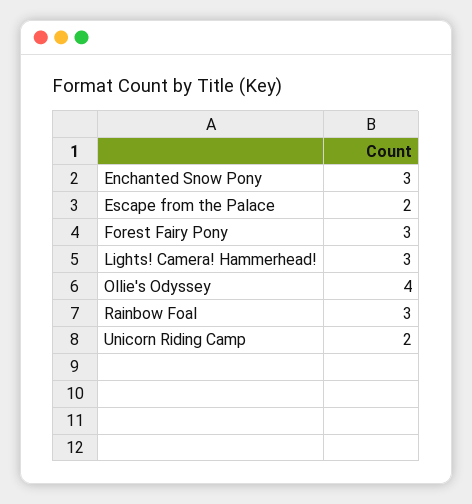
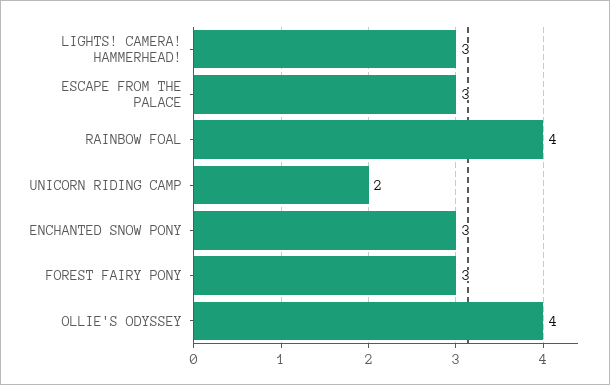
Escape from the Palace: 2 -> 3
Rainbow Foal: 3 -> 4

